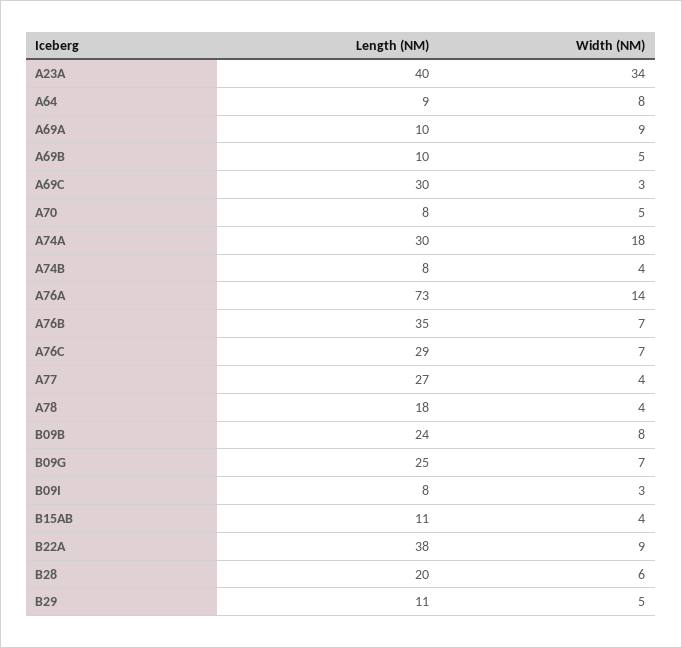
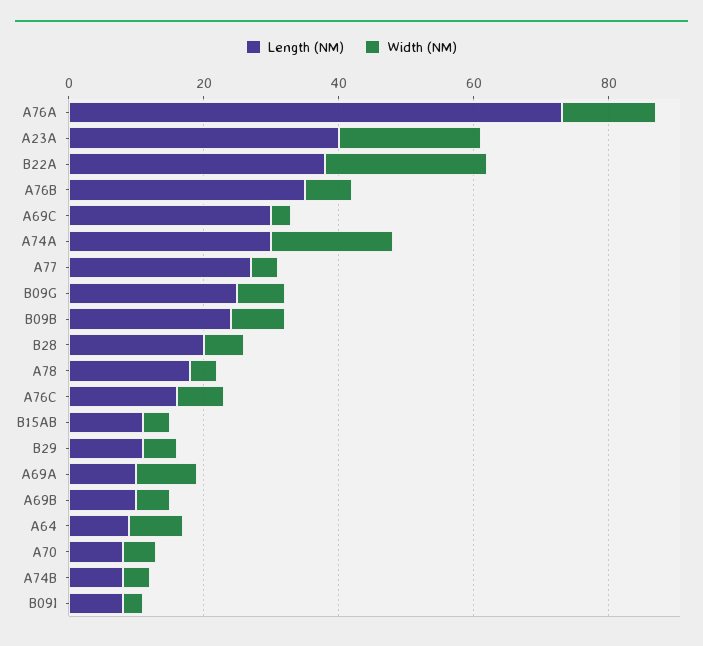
Width (NM), A23A: 34 -> 20
Length (NM), A76C: 29 -> 15
Width (NM), B22A: 9 -> 25

